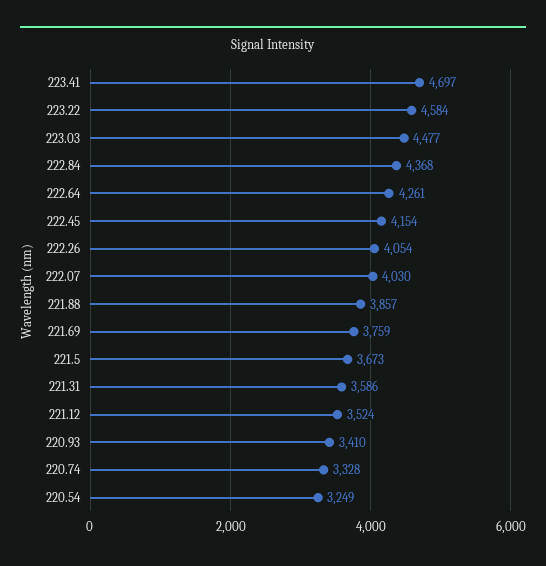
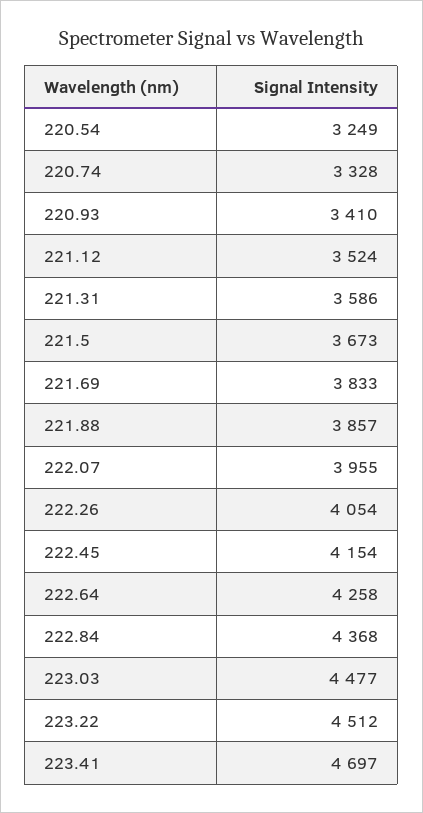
223.22: 4584 -> 4512
222.64: 4261 -> 4258
222.07: 4030 -> 3955
221.69: 3759 -> 3833

